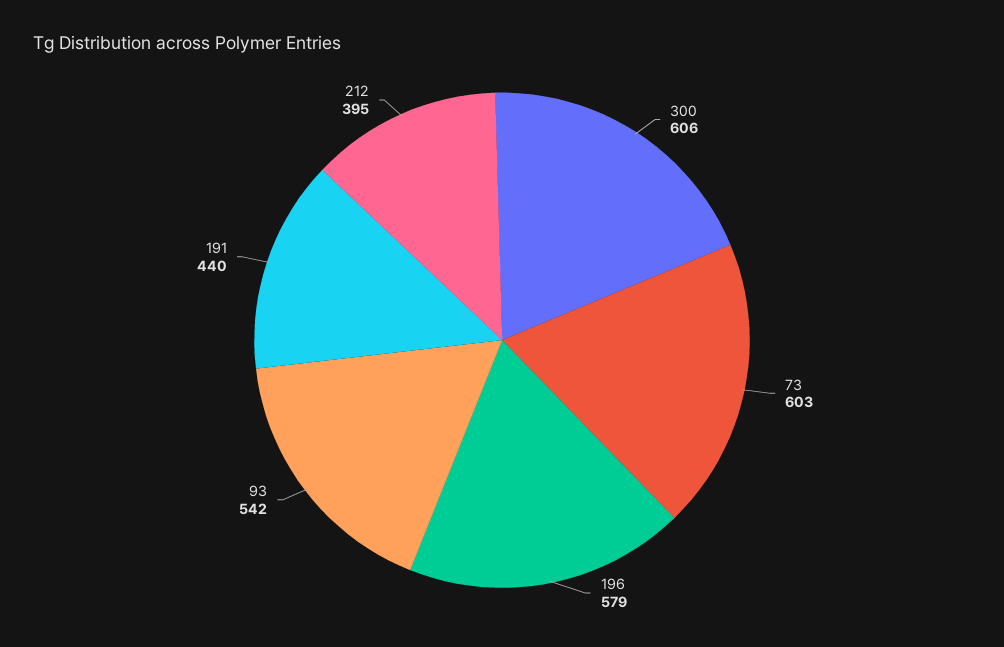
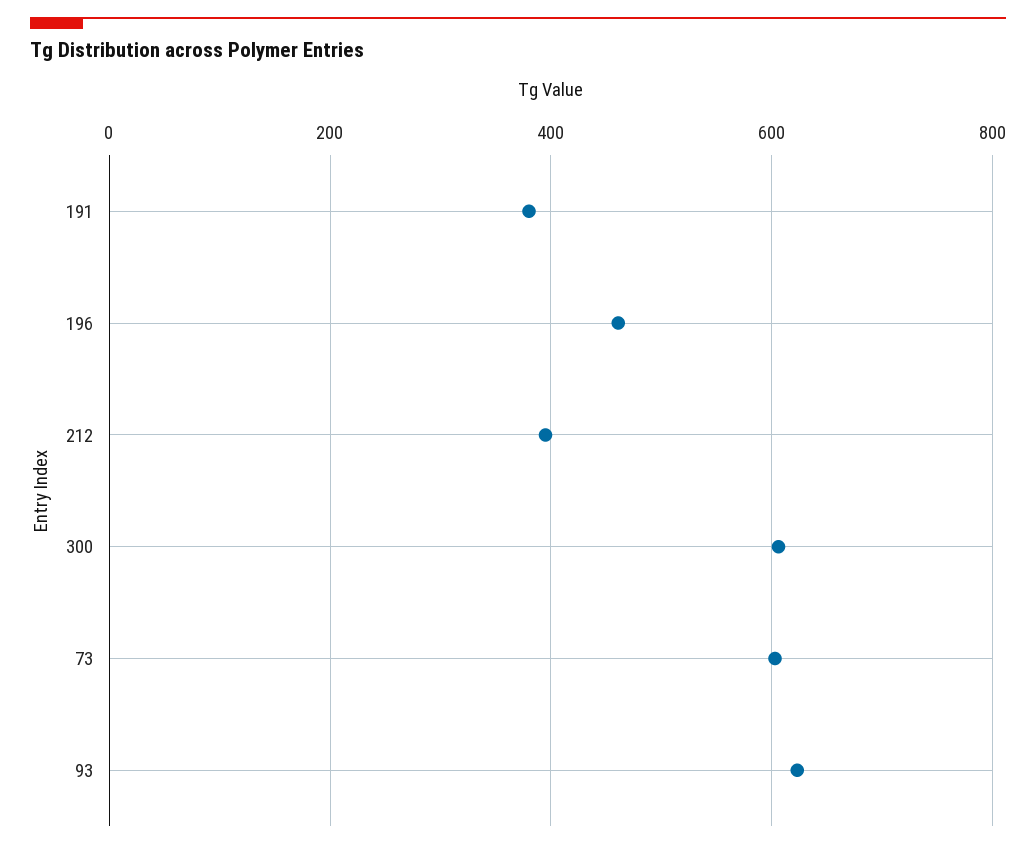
196: 579 -> 460
93: 542 -> 620
191: 440 -> 380

